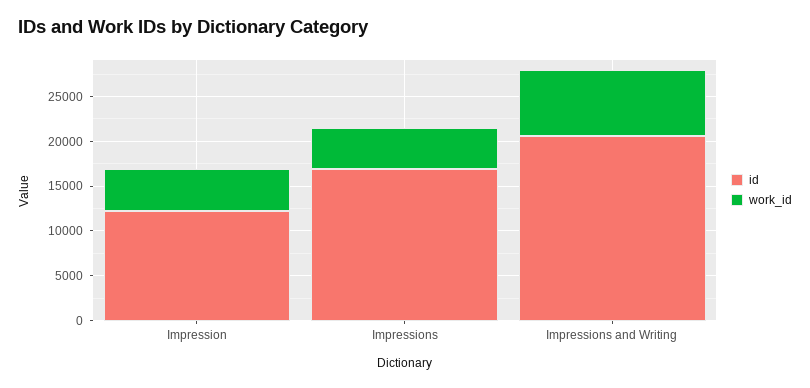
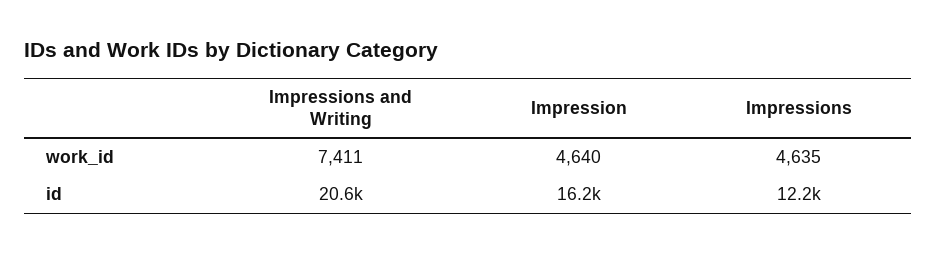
id, Impression: 12000 -> 16200
id, Impressions: 17000 -> 12200

